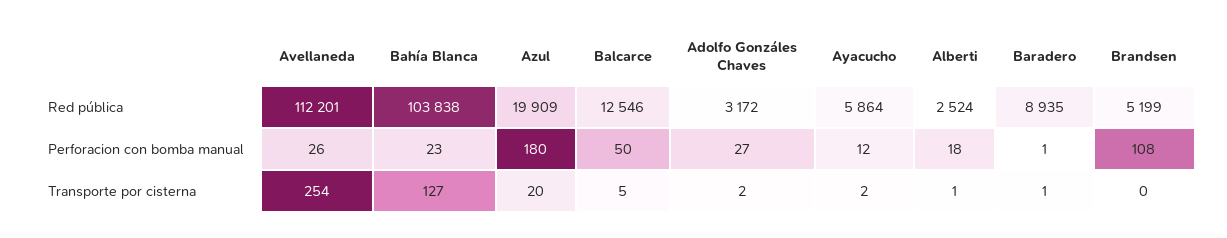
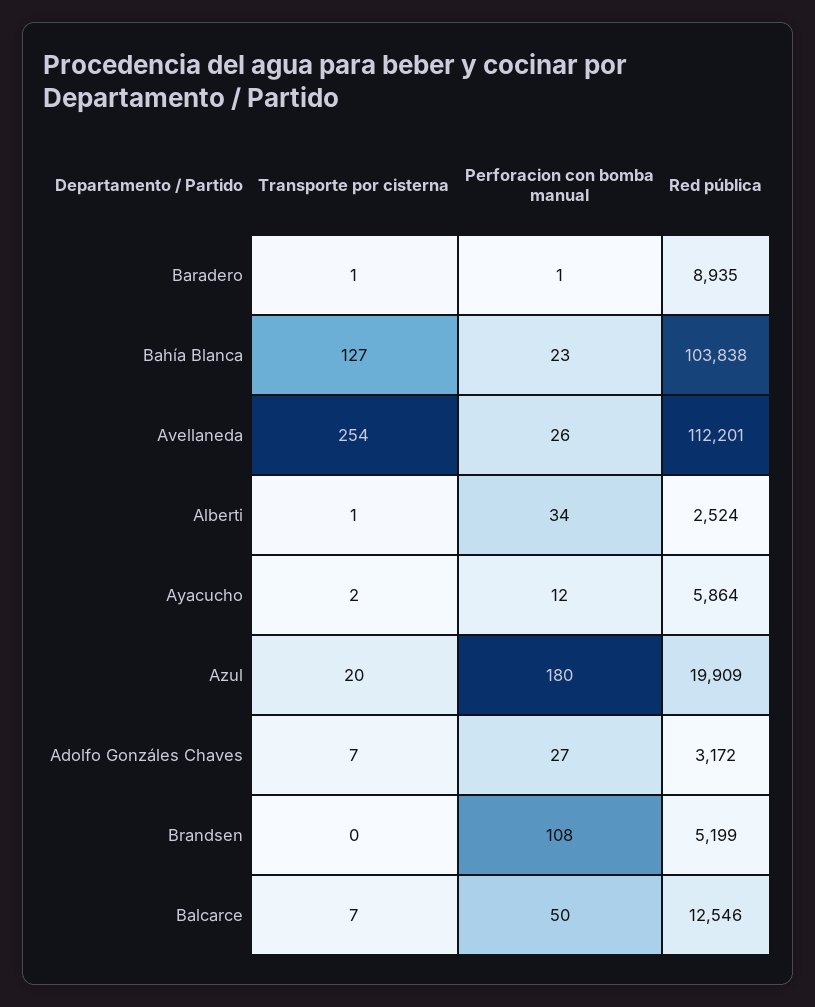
Alberti, Perforacion con bomba manual: 18 -> 34
Balcarce, Transporte por cisterna: 5 -> 7
Adolfo Gonzáles Chaves, Transporte por cisterna: 2 -> 7

